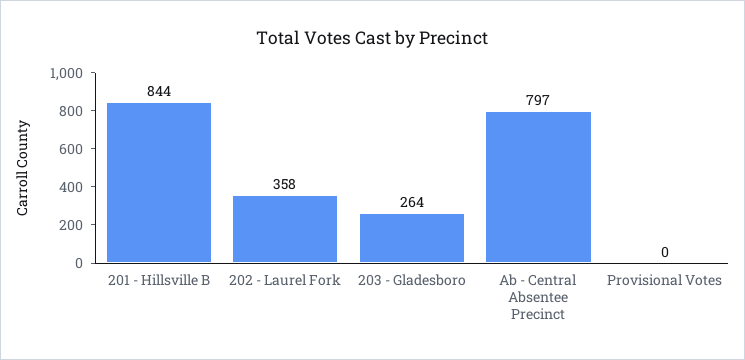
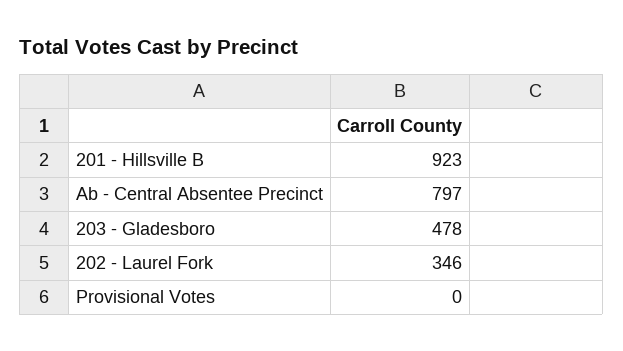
201 - Hillsville B: 844 -> 923
202 - Laurel Fork: 358 -> 346
203 - Gladesboro: 264 -> 478

